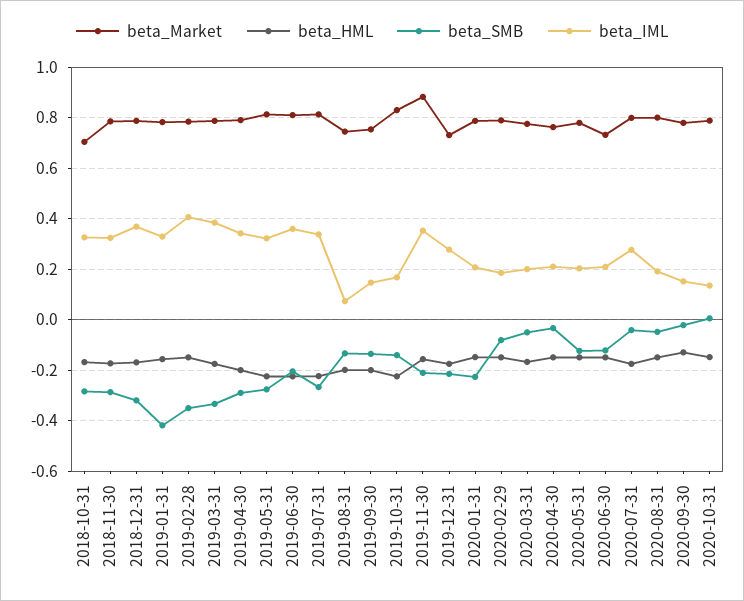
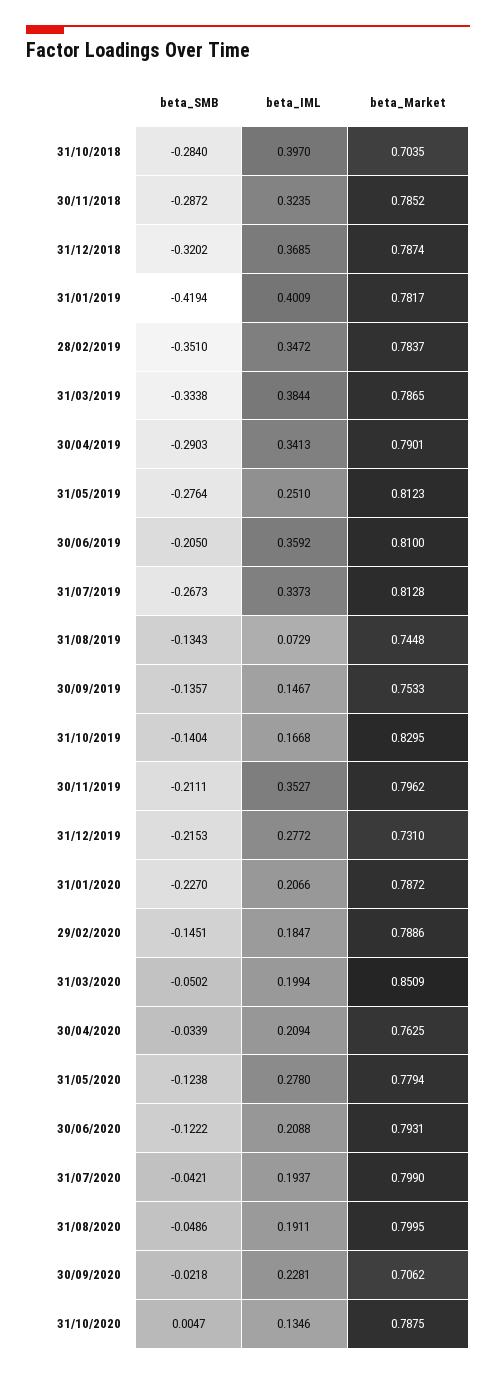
beta_HML, 2018-10-31: -0.175 -> none
beta_IML, 2018-10-31: 0.325 -> 0.397
beta_HML, 2018-11-30: -0.175 -> none
beta_HML, 2018-12-31: -0.175 -> none
beta_HML, 2019-01-31: -0.15 -> none
beta_IML, 2019-01-31: 0.325 -> 0.4009
beta_HML, 2019-02-28: -0.15 -> none
beta_IML, 2019-02-28: 0.4 -> 0.3472
beta_HML, 2019-03-31: -0.175 -> none
beta_HML, 2019-04-30: -0.2 -> none
beta_HML, 2019-05-31: -0.225 -> none
beta_IML, 2019-05-31: 0.325 -> 0.251
beta_HML, 2019-06-30: -0.225 -> none
beta_HML, 2019-07-31: -0.225 -> none
beta_HML, 2019-08-31: -0.2 -> none
beta_HML, 2019-09-30: -0.2 -> none
beta_HML, 2019-10-31: -0.225 -> none
beta_Market, 2019-11-30: 0.875 -> 0.7962
beta_HML, 2019-11-30: -0.15 -> none
beta_HML, 2019-12-31: -0.175 -> none
beta_HML, 2020-01-31: -0.15 -> none
beta_HML, 2020-02-29: -0.15 -> none
beta_SMB, 2020-02-29: -0.075 -> -0.1451
beta_Market, 2020-03-31: 0.775 -> 0.8509
beta_HML, 2020-03-31: -0.175 -> none
beta_HML, 2020-04-30: -0.15 -> none
beta_HML, 2020-05-31: -0.15 -> none
beta_IML, 2020-05-31: 0.2 -> 0.278
beta_Market, 2020-06-30: 0.725 -> 0.7931
beta_HML, 2020-06-30: -0.15 -> none
beta_HML, 2020-07-31: -0.175 -> none
beta_IML, 2020-07-31: 0.275 -> 0.1937
beta_HML, 2020-08-31: -0.15 -> none
beta_Market, 2020-09-30: 0.775 -> 0.7062
beta_HML, 2020-09-30: -0.125 -> none
beta_IML, 2020-09-30: 0.15 -> 0.2281
beta_HML, 2020-10-31: -0.15 -> none

